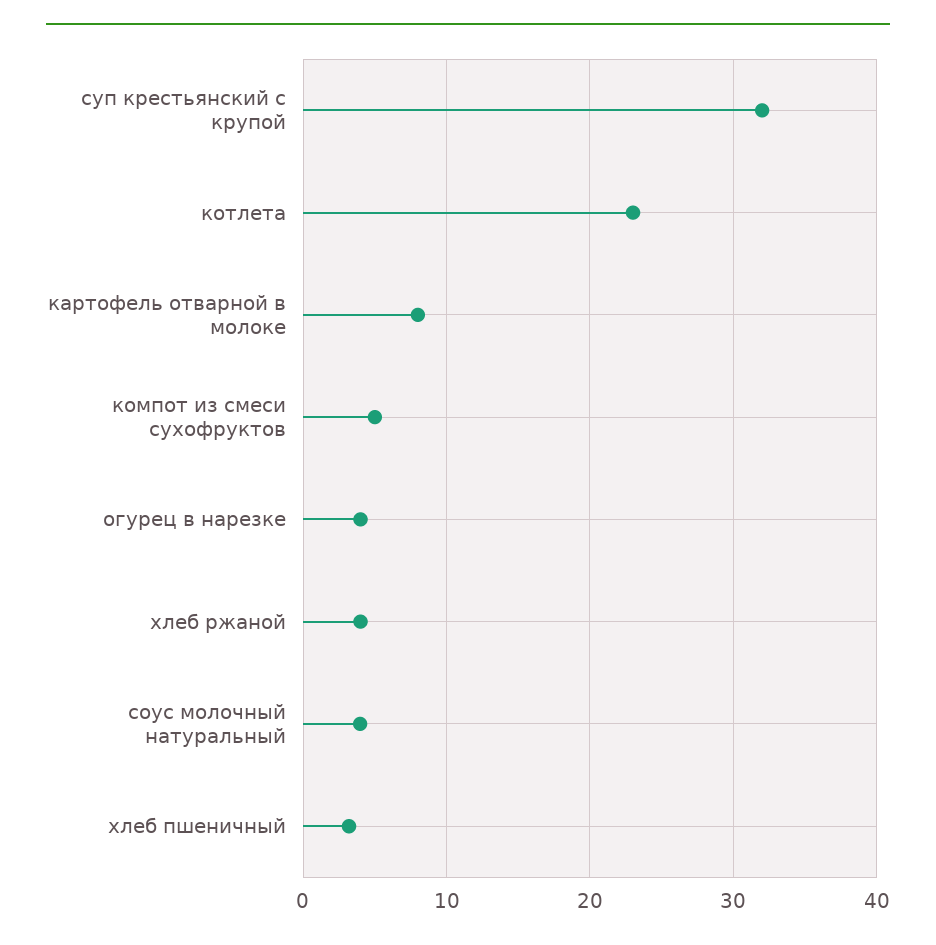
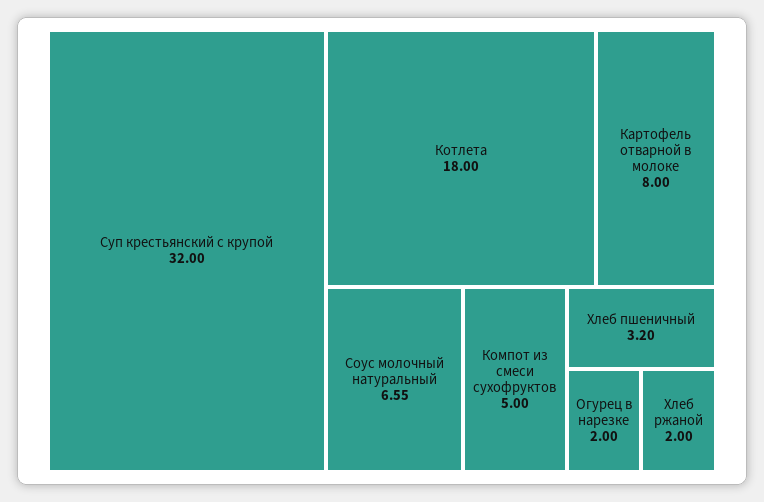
котлета: 23 -> 18
огурец в нарезке: 4 -> 2
хлеб ржаной: 4 -> 2
соус молочный натуральный: 4 -> 6.55

